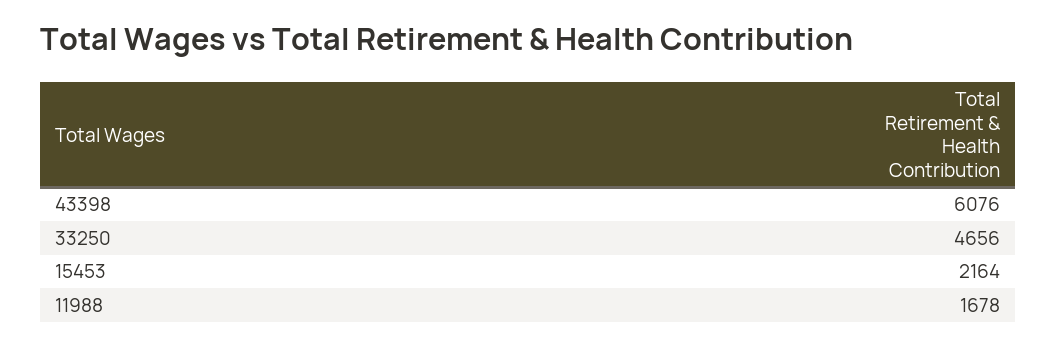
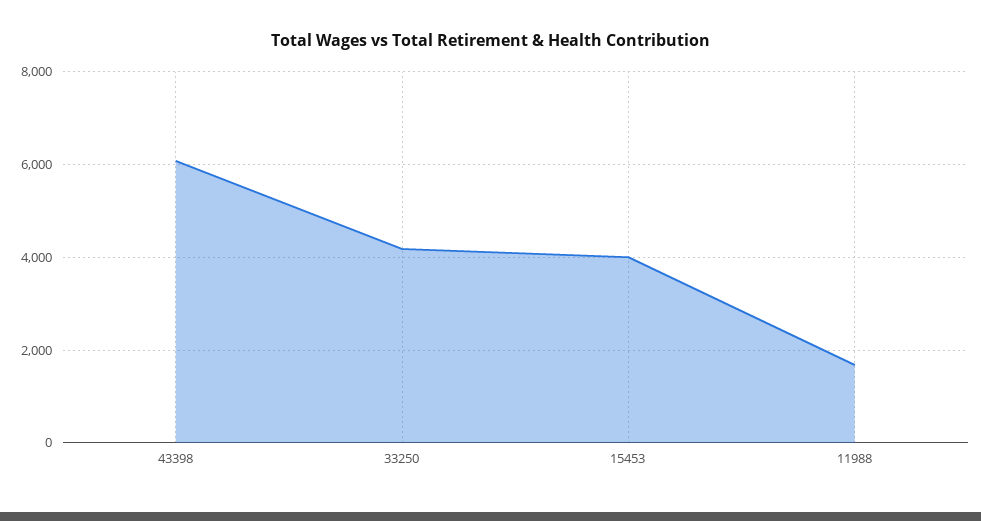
33250: 4656 -> 4200
15453: 2164 -> 4000

